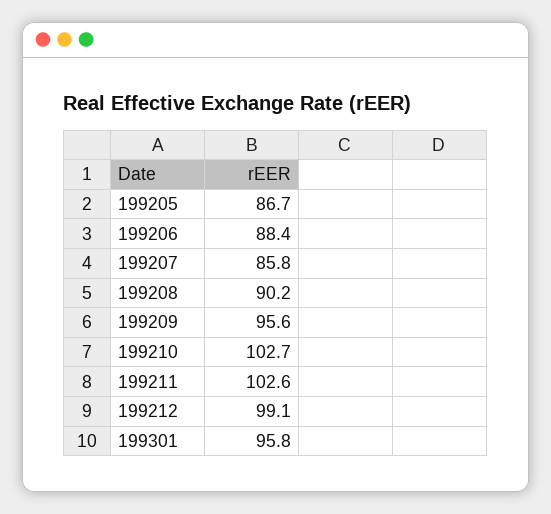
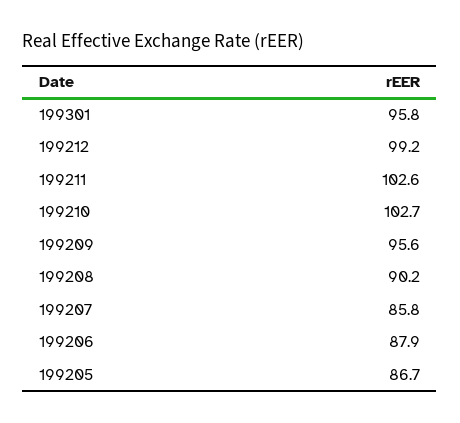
199206: 88.4 -> 87.9
199212: 99.1 -> 99.2

